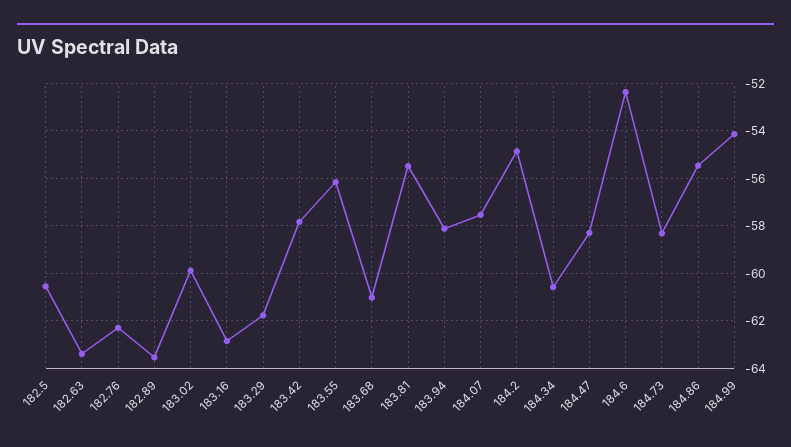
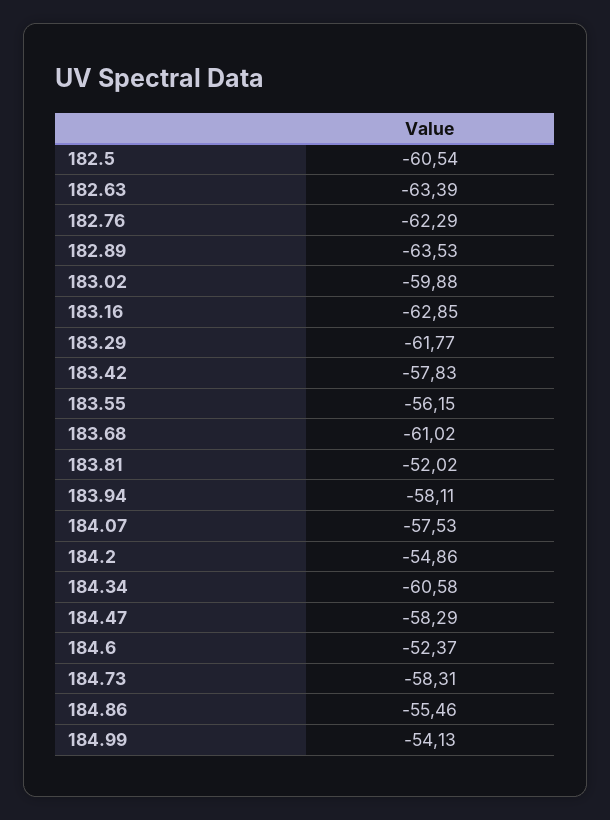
183.81: -55.5 -> -52.02

